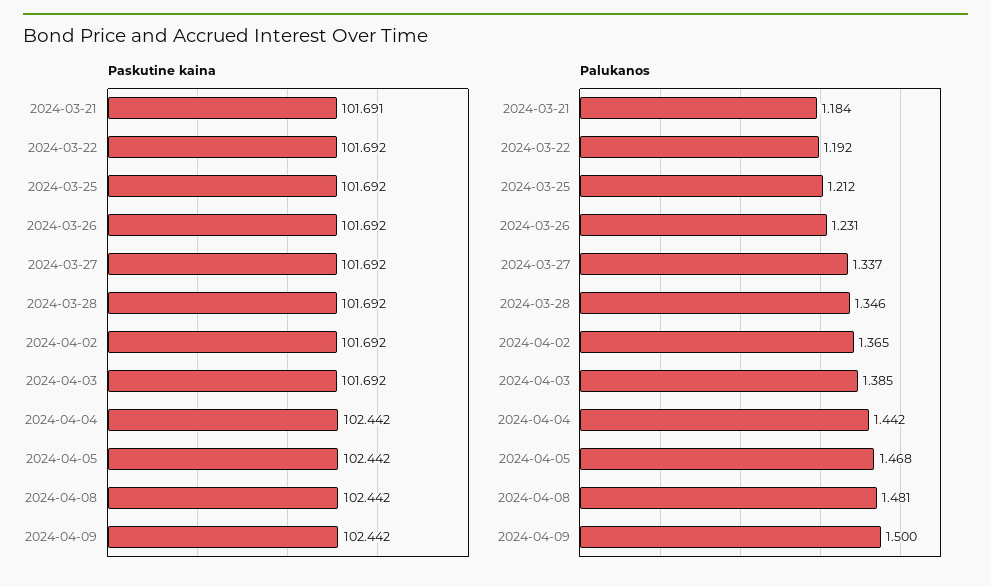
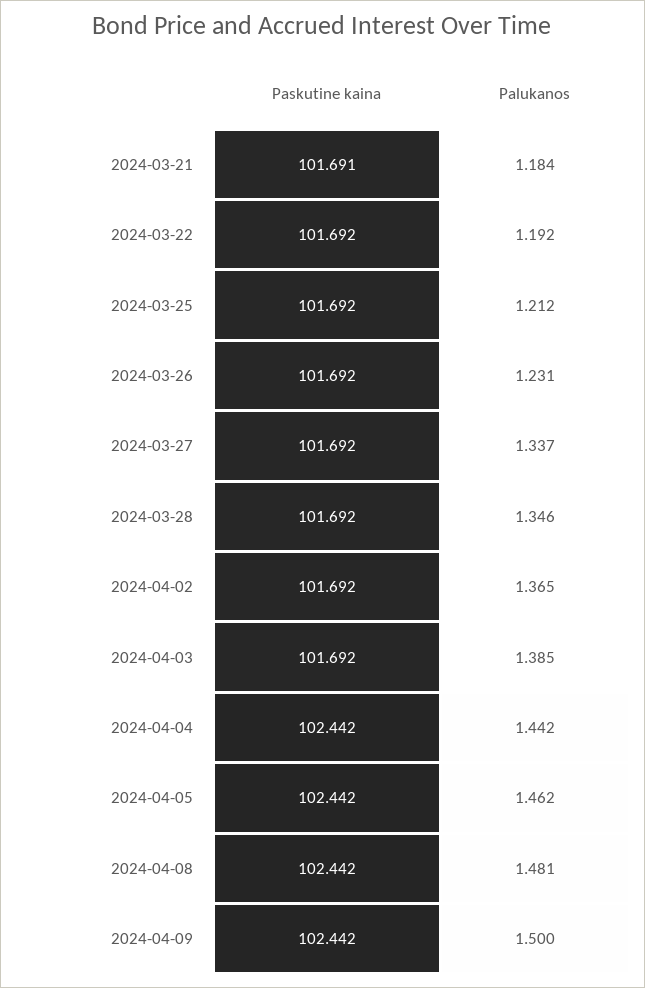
Palukanos, 2024-04-05: 1.468 -> 1.462

